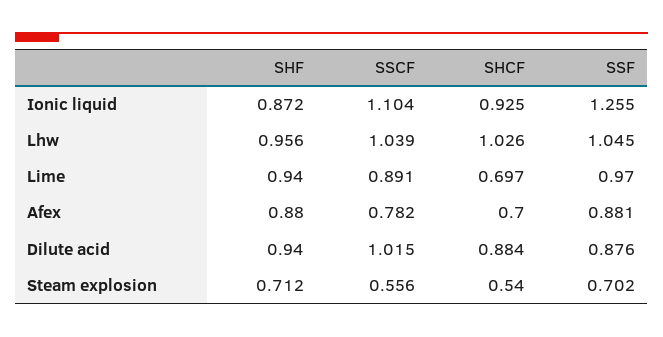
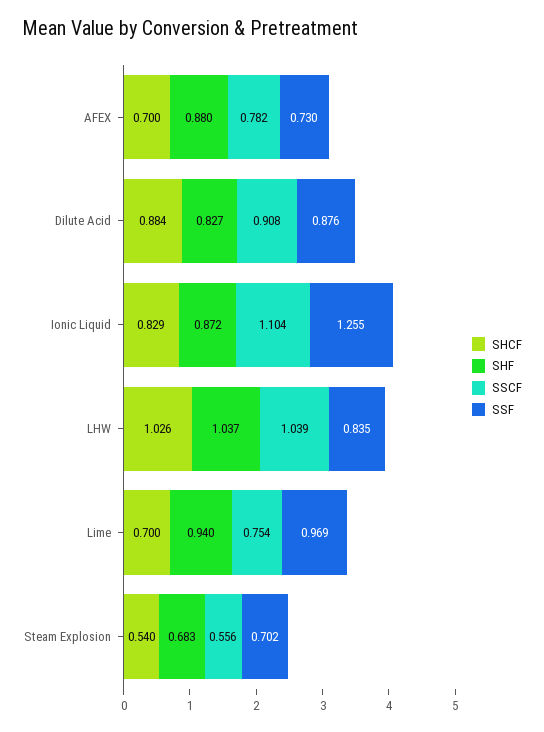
SHCF, Ionic liquid: 0.925 -> 0.829
SHF, Lhw: 0.956 -> 1.037
SSF, Lhw: 1.045 -> 0.835
SSCF, Lime: 0.891 -> 0.754
SHCF, Lime: 0.697 -> 0.7
SSF, Lime: 0.97 -> 0.969
SSF, Afex: 0.881 -> 0.73
SHF, Dilute acid: 0.94 -> 0.827
SSCF, Dilute acid: 1.015 -> 0.908
SHF, Steam explosion: 0.712 -> 0.683

